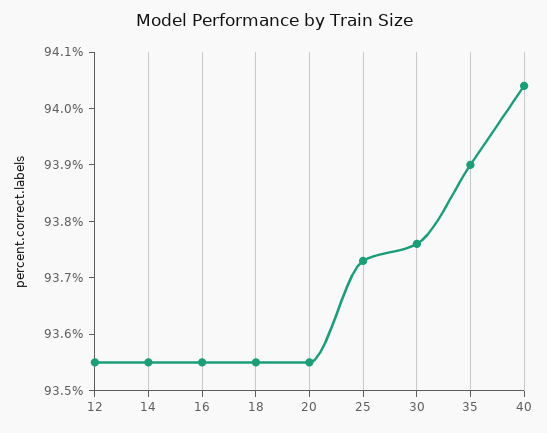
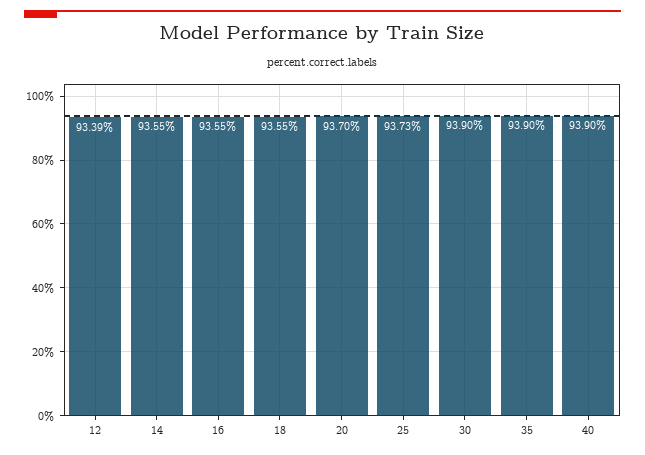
12: 93.55 -> 93.39
20: 93.55 -> 93.7
30: 93.75 -> 93.9
40: 94.05 -> 93.9

